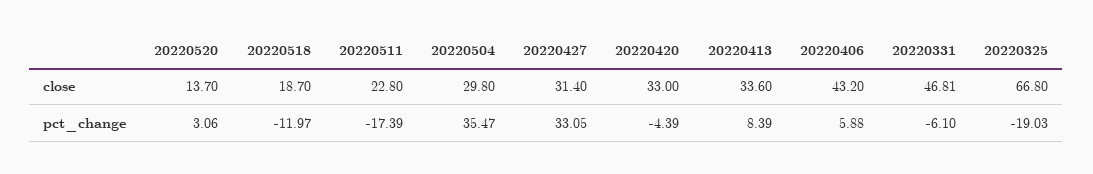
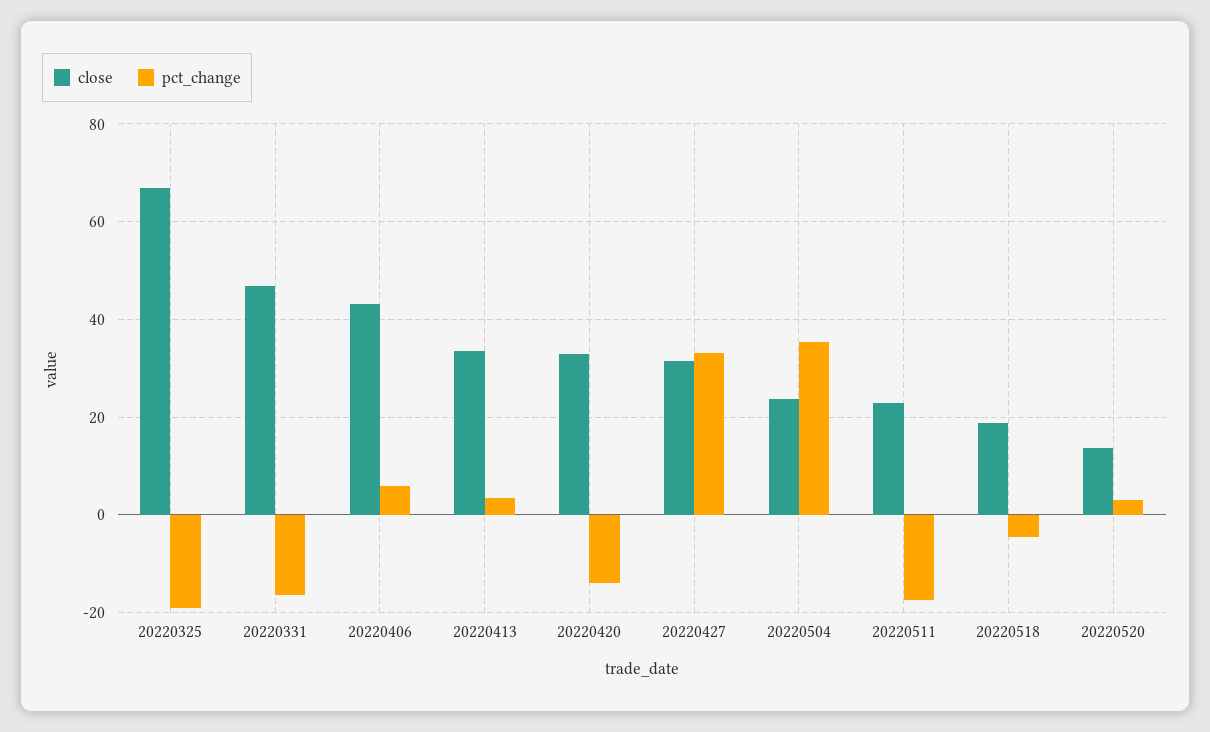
close, 20220504: 29.8 -> 24
pct_change, 20220518: -11.97 -> -4
pct_change, 20220420: -4.39 -> -14
pct_change, 20220413: 8.39 -> 4
pct_change, 20220331: -6.1 -> -16

